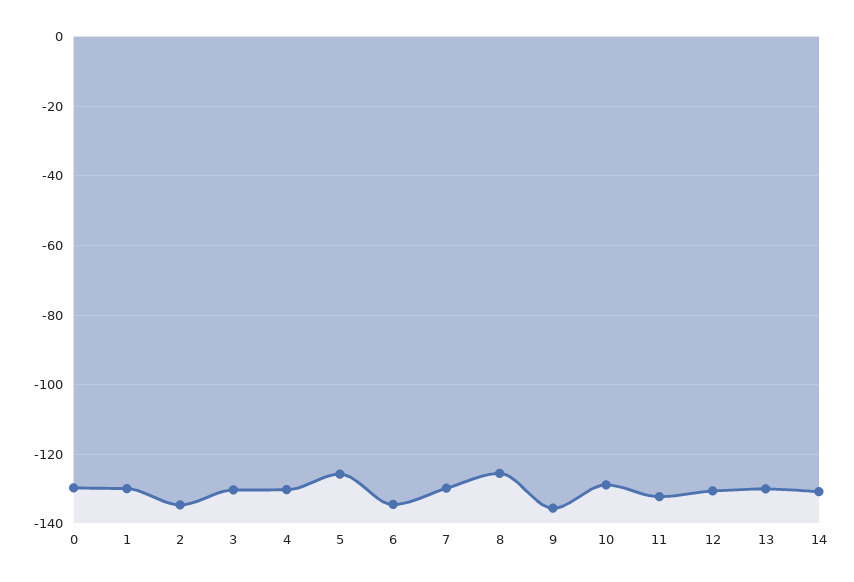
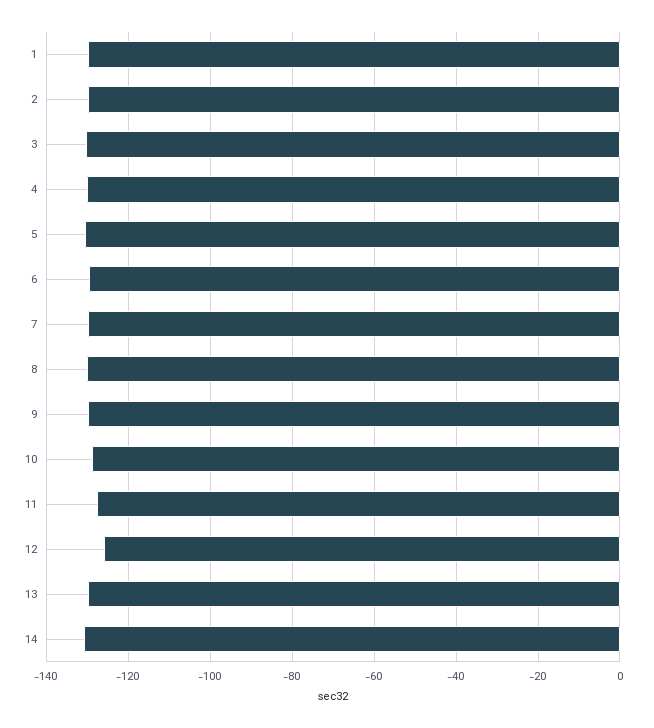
0: -130 -> none
2: -134 -> -130
5: -126 -> -130
6: -134 -> -130
8: -126 -> -130
9: -136 -> -130
11: -132 -> -128
12: -130 -> -126

